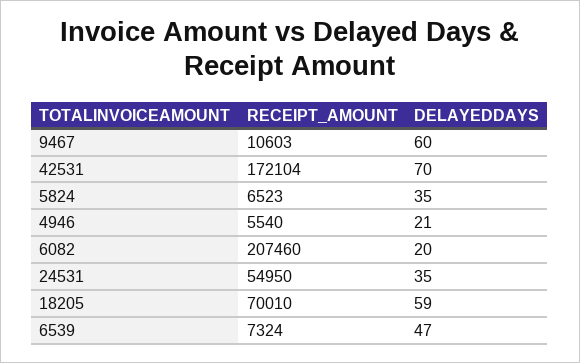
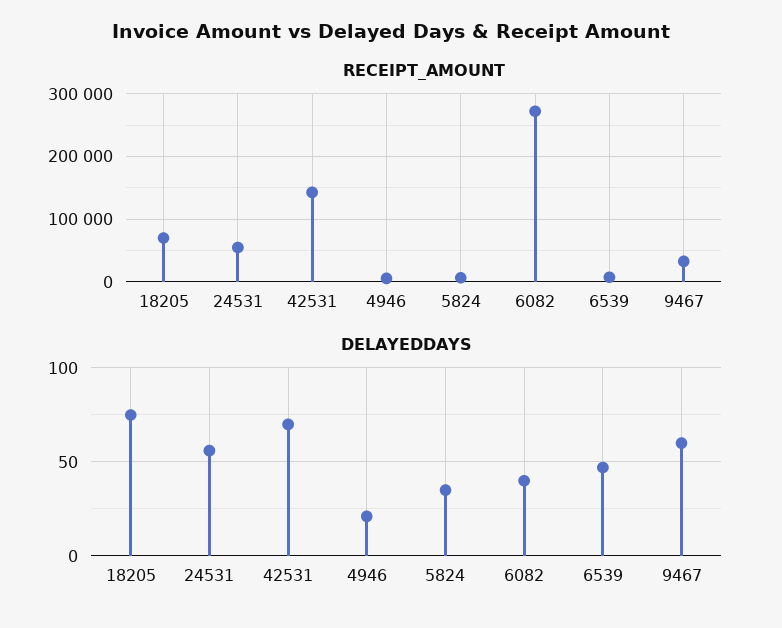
RECEIPT_AMOUNT, 9467: 10603 -> 30000
RECEIPT_AMOUNT, 42531: 172104 -> 140000
RECEIPT_AMOUNT, 6082: 207460 -> 270000
DELAYEDDAYS, 6082: 20 -> 40
DELAYEDDAYS, 24531: 35 -> 55
DELAYEDDAYS, 18205: 59 -> 75

